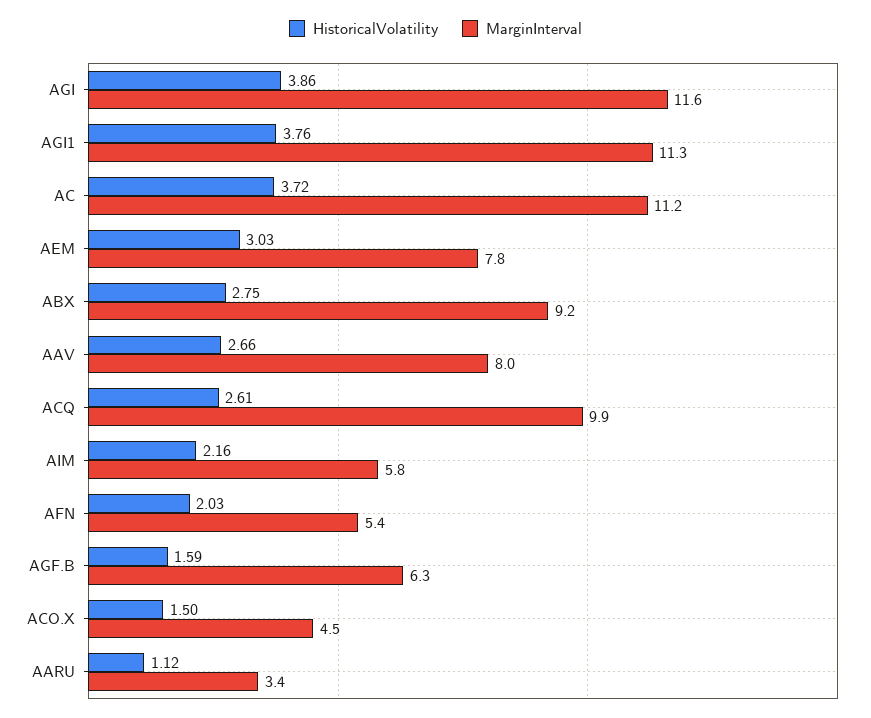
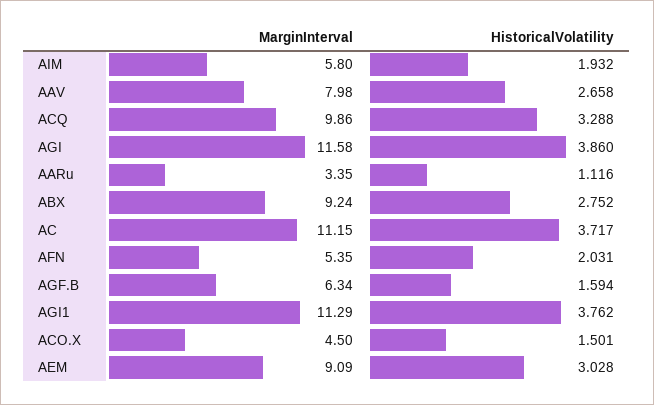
MarginInterval, AEM: 7.8 -> 9.09
HistoricalVolatility, ACQ: 2.61 -> 3.288
HistoricalVolatility, AIM: 2.16 -> 1.932

